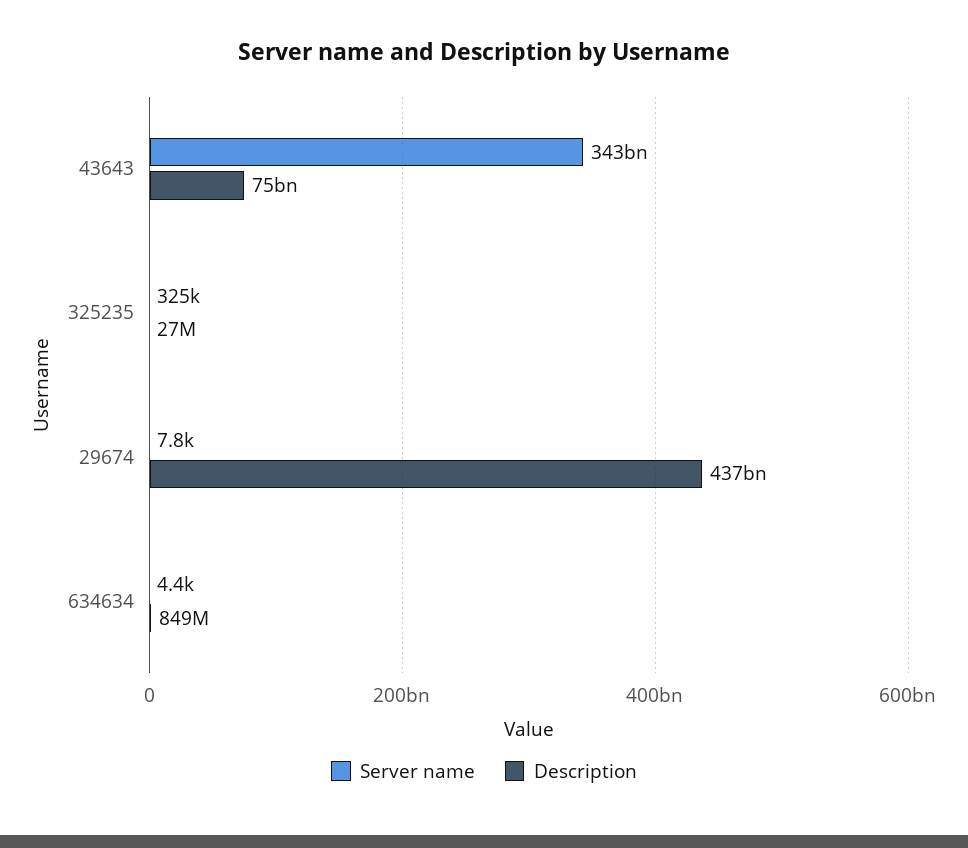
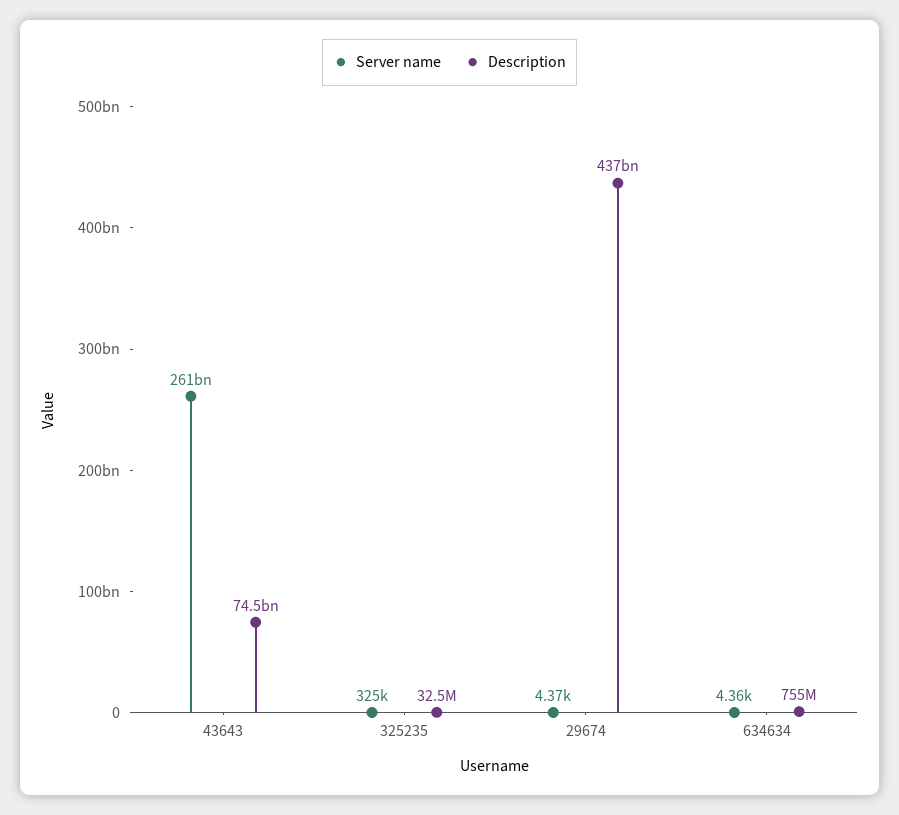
Server name, 43643: 343000000000 -> 261000000000
Description, 325235: 27000000 -> 32500000
Server name, 29674: 7800 -> 4370
Description, 634634: 849000000 -> 755000000

